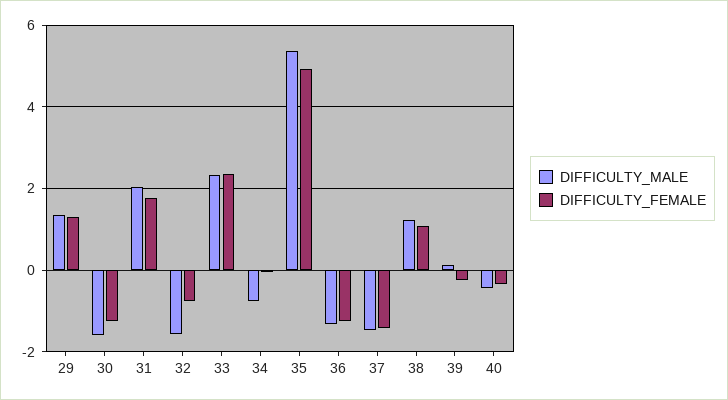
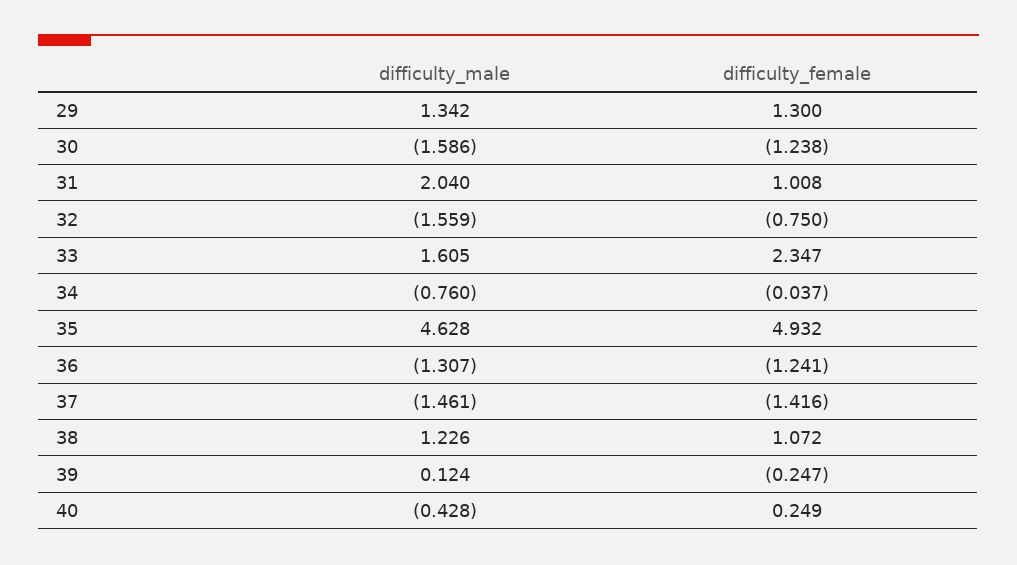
DIFFICULTY_FEMALE, 31: 1.8 -> 1.008
DIFFICULTY_MALE, 33: 2.4 -> 1.605
DIFFICULTY_MALE, 35: 5.4 -> 4.628
DIFFICULTY_FEMALE, 40: -0.4 -> 0.249

